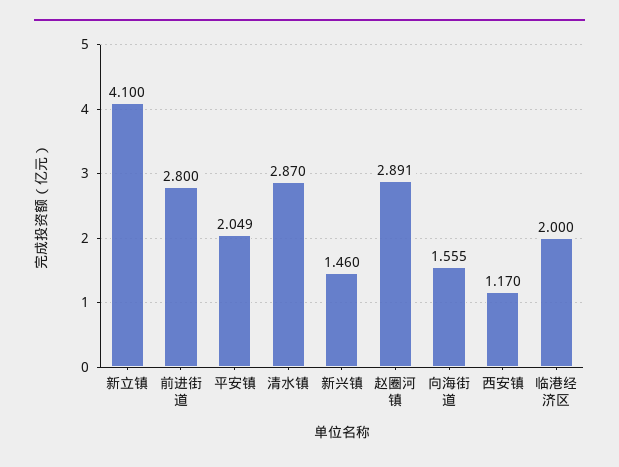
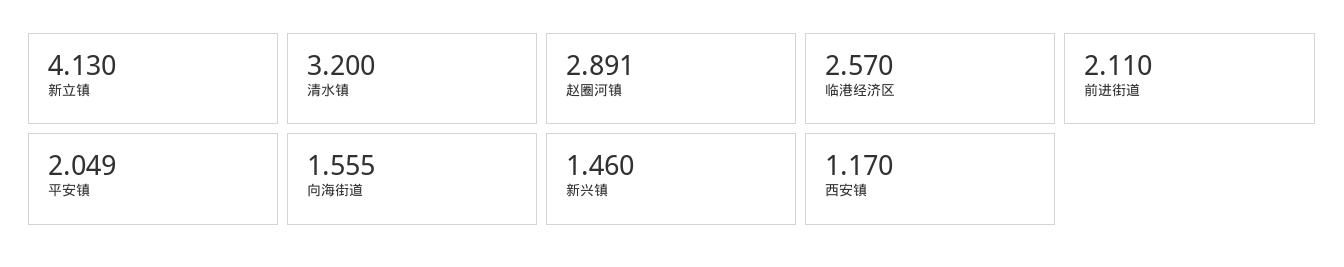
新立镇: 4.1 -> 4.13
前进街道: 2.8 -> 2.11
清水镇: 2.87 -> 3.2
临港经济区: 2 -> 2.57

